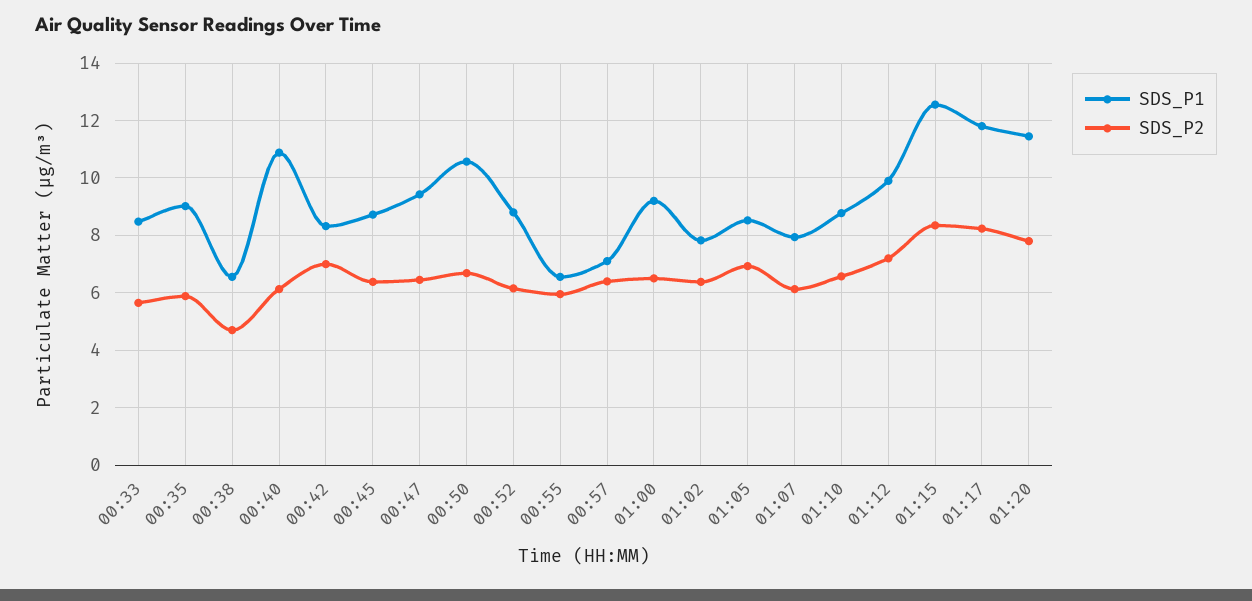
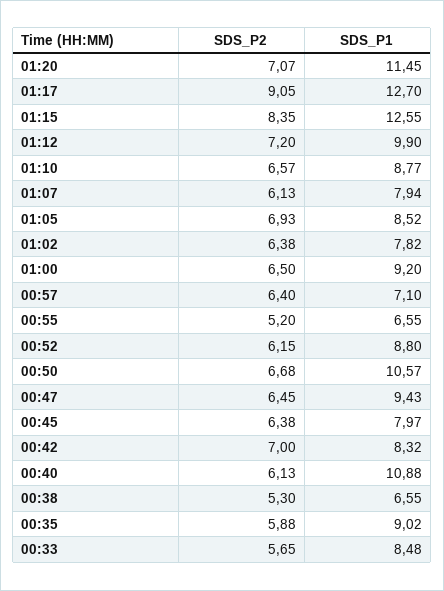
SDS_P2, 00:38: 4.75 -> 5.3
SDS_P1, 00:45: 8.75 -> 7.97
SDS_P2, 00:55: 6 -> 5.2
SDS_P1, 01:17: 11.75 -> 12.7
SDS_P2, 01:17: 8.25 -> 9.05
SDS_P2, 01:20: 7.75 -> 7.07

